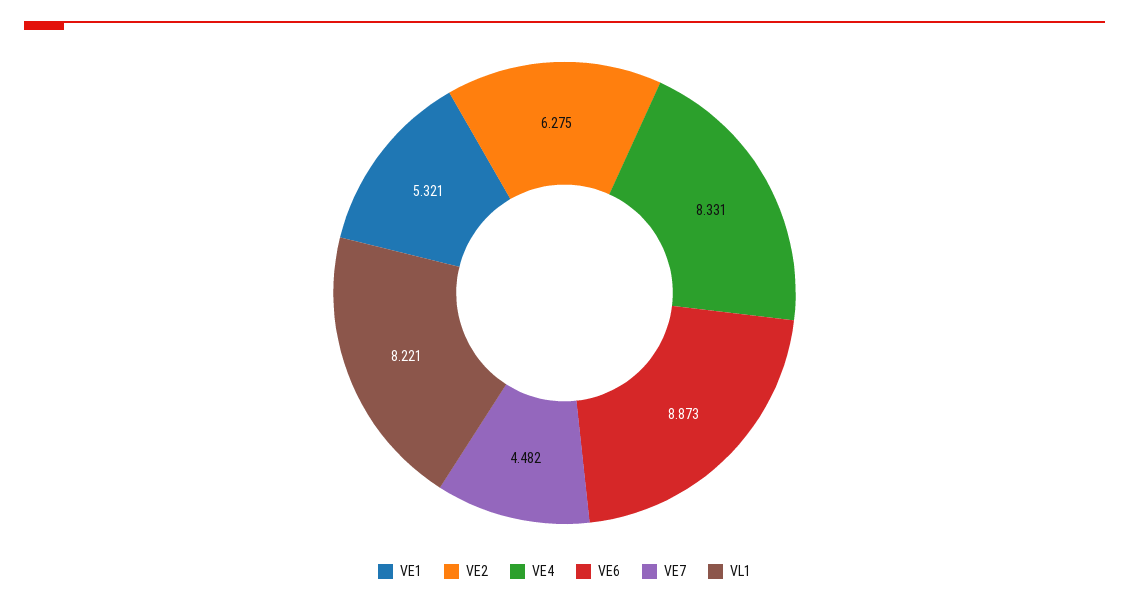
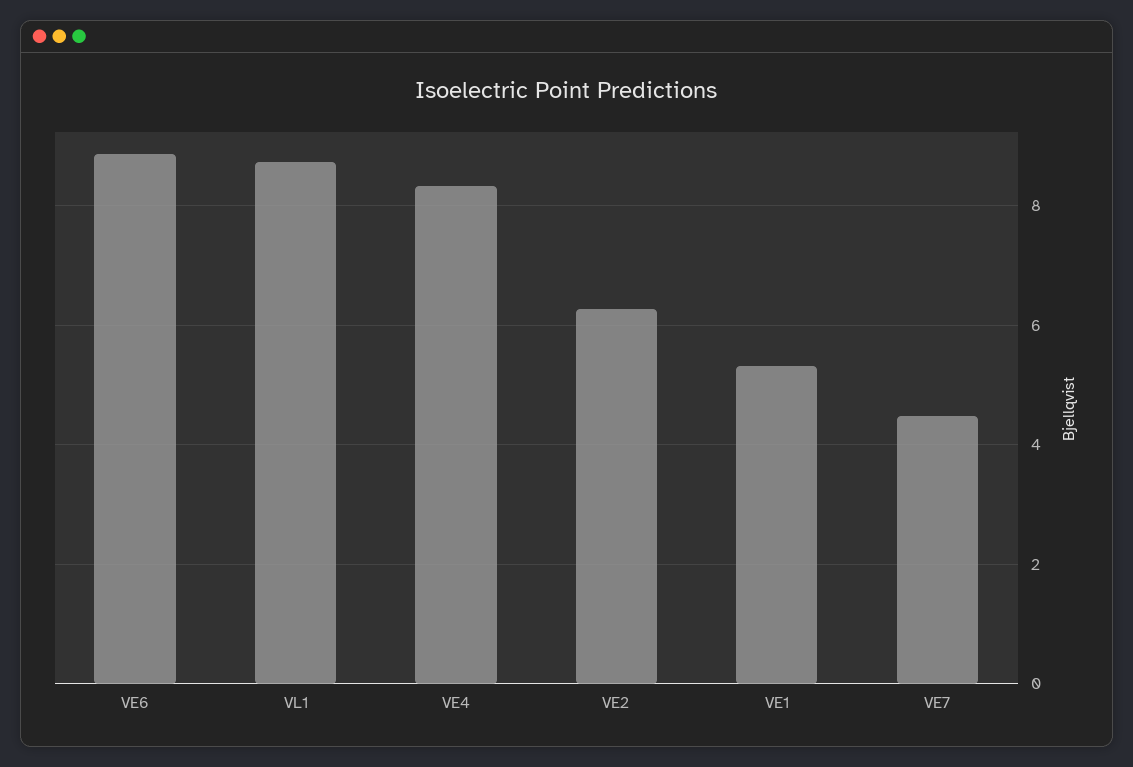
VL1: 8.221 -> 8.8

